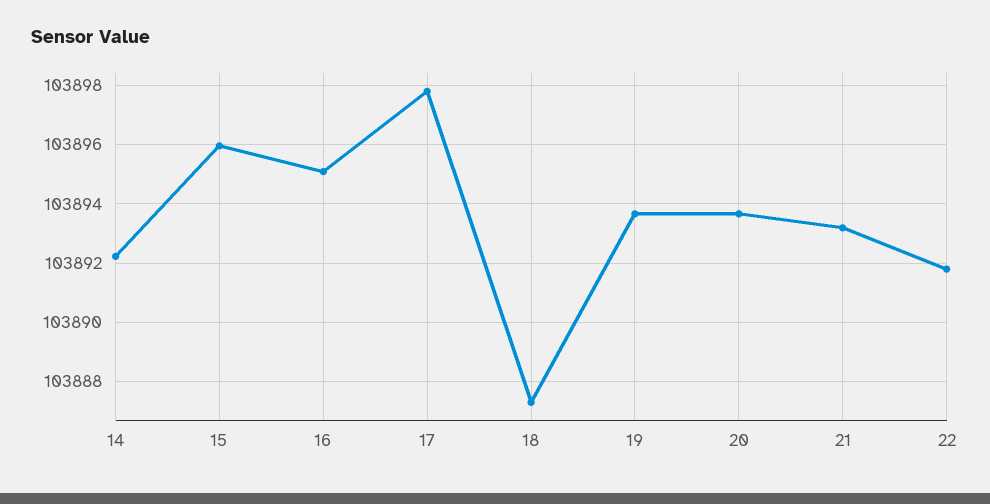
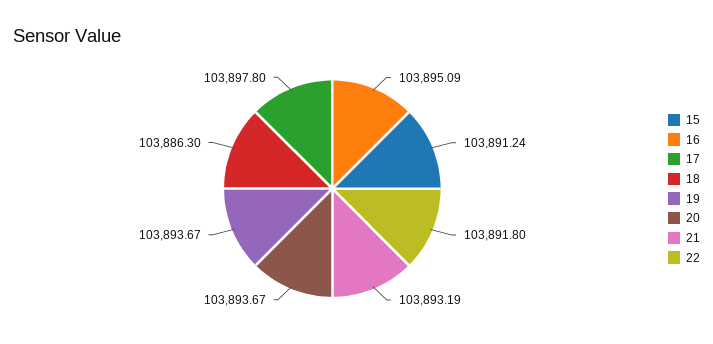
14: 103892.25 -> none
15: 103896 -> 103891.24
18: 103887.25 -> 103886.3

